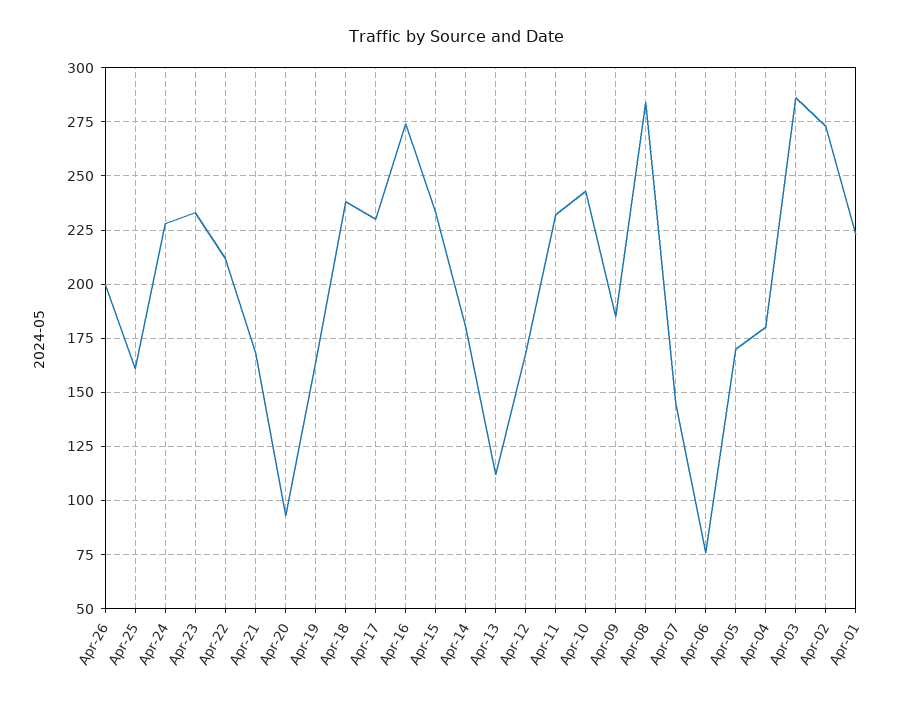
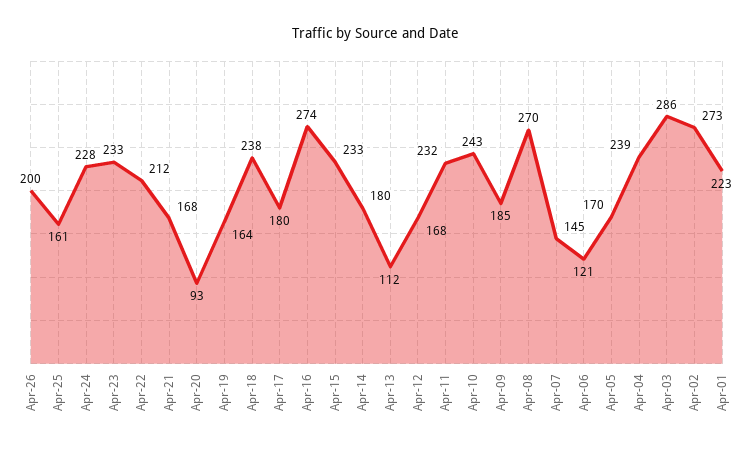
Apr-17: 230 -> 180
Apr-08: 285 -> 270
Apr-06: 75 -> 121
Apr-04: 180 -> 239

